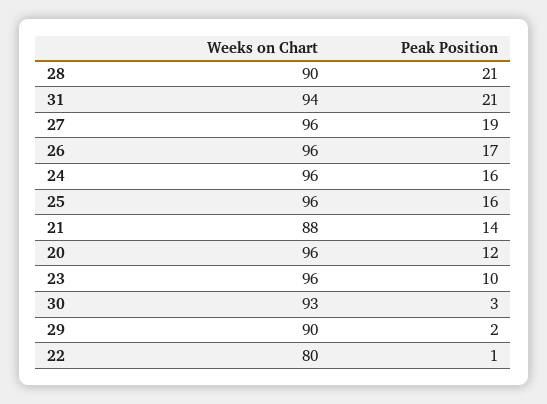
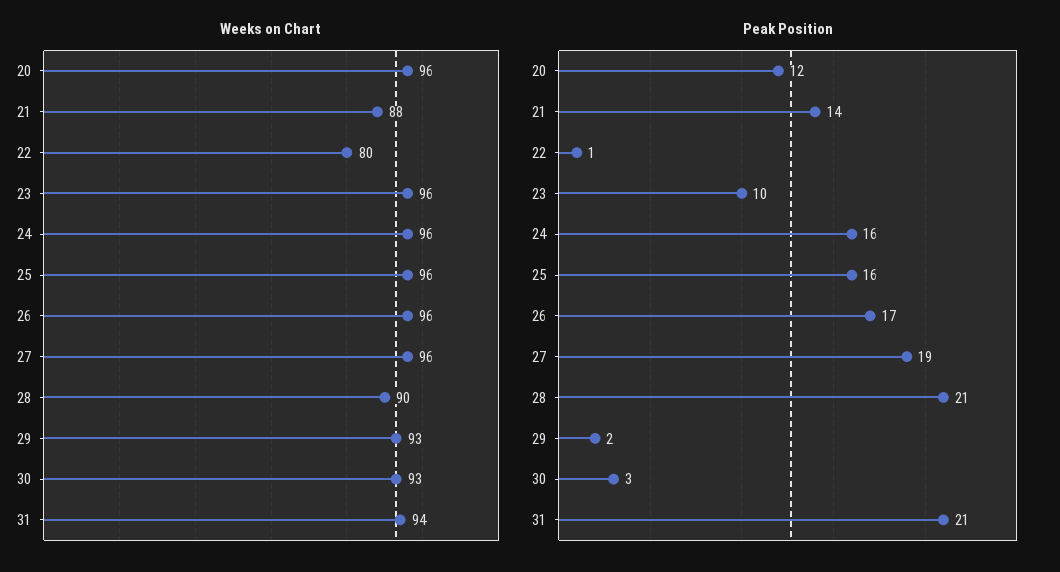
Weeks on Chart, 29: 90 -> 93

